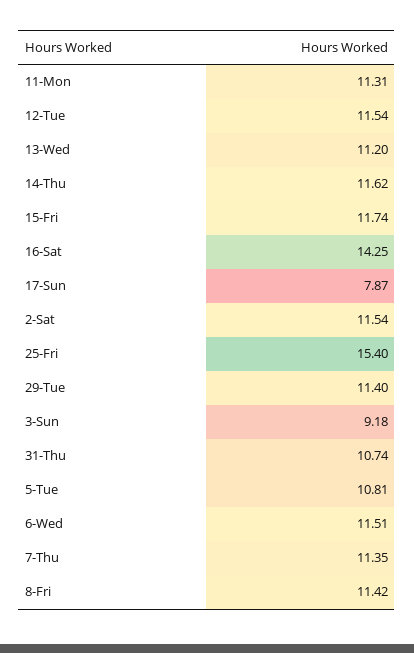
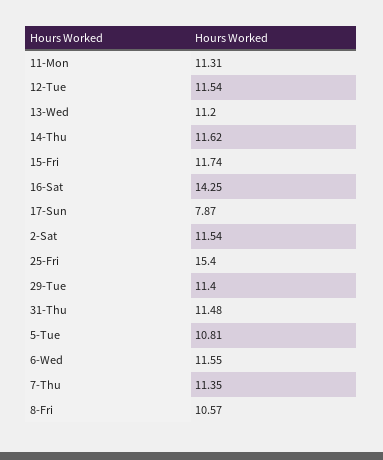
3-Sun: 9.18 -> none
31-Thu: 10.74 -> 11.48
6-Wed: 11.51 -> 11.55
8-Fri: 11.42 -> 10.57

